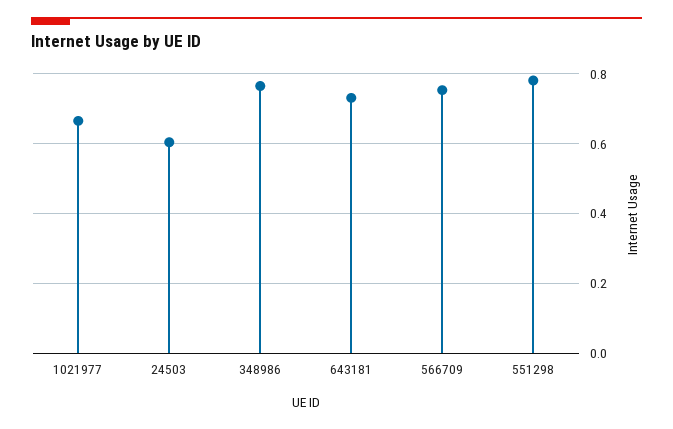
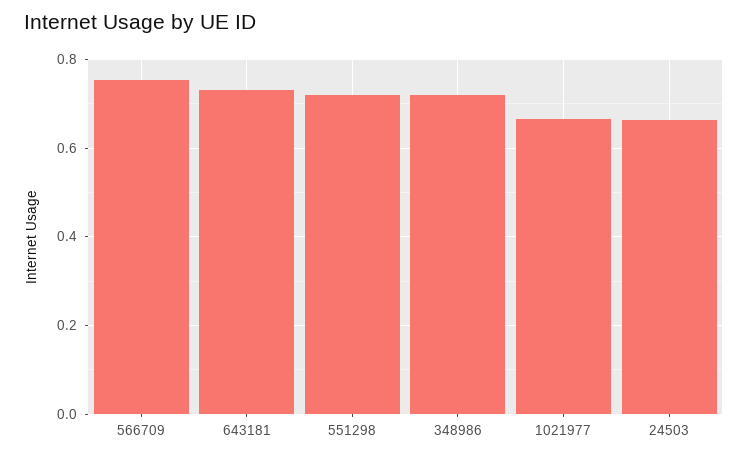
24503: 0.6 -> 0.66
348986: 0.76 -> 0.72
551298: 0.78 -> 0.72

